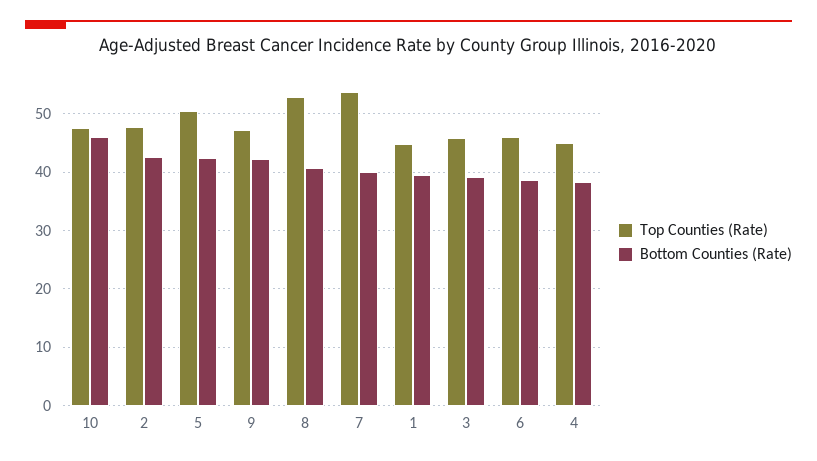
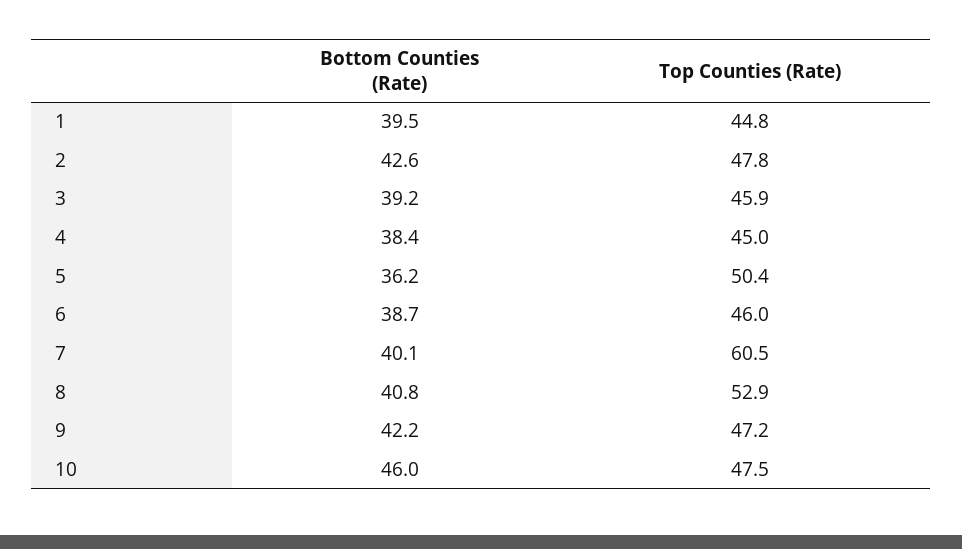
Bottom Counties (Rate), 5: 42 -> 36.2
Top Counties (Rate), 7: 54 -> 60.5

